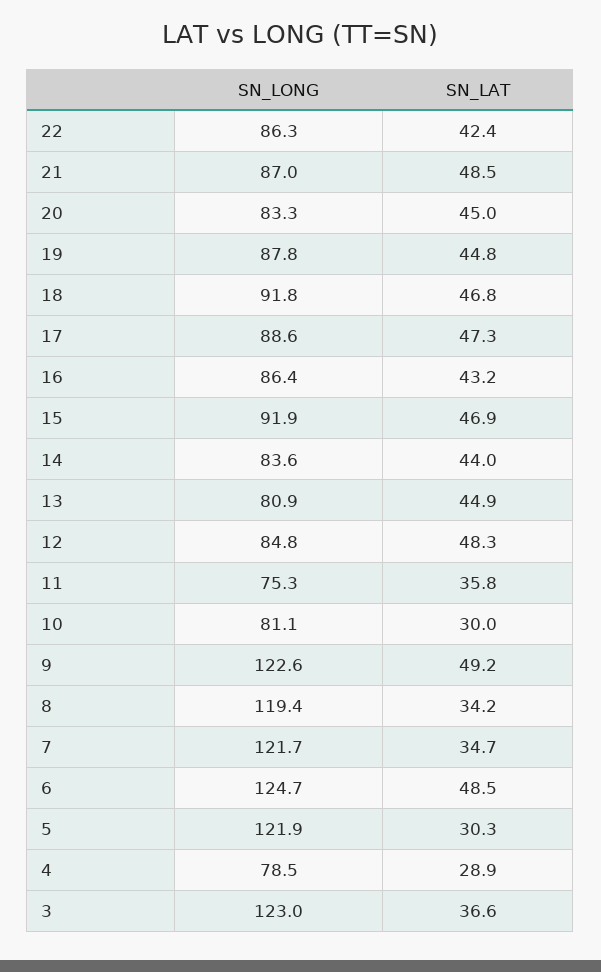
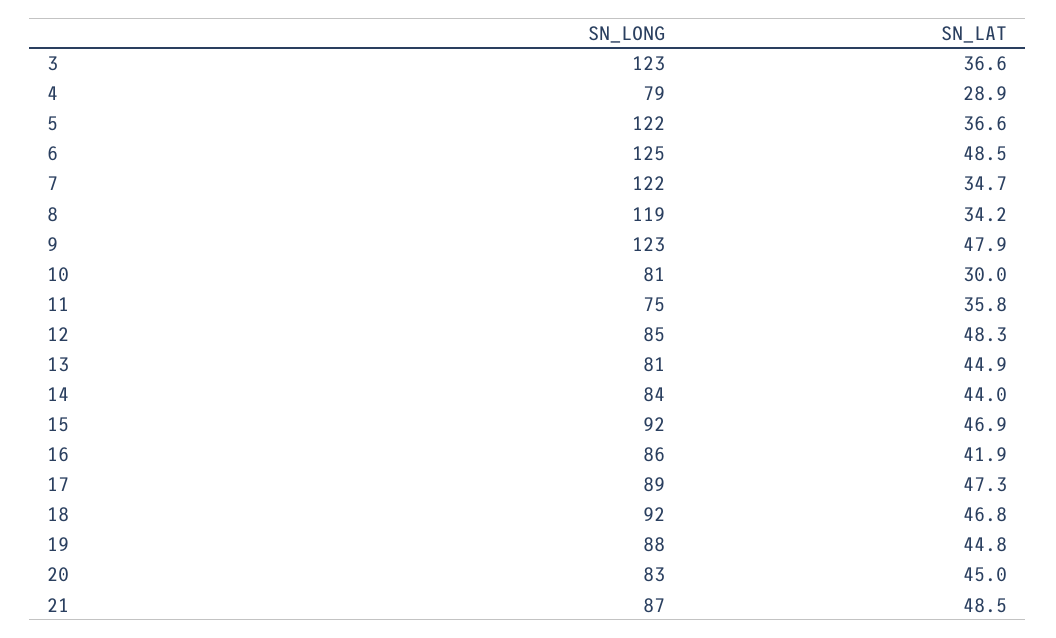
SN_LONG, 22: 86.3 -> none
SN_LAT, 22: 42.4 -> none
SN_LAT, 16: 43.2 -> 41.9
SN_LAT, 9: 49.2 -> 47.9
SN_LAT, 5: 30.3 -> 36.6

